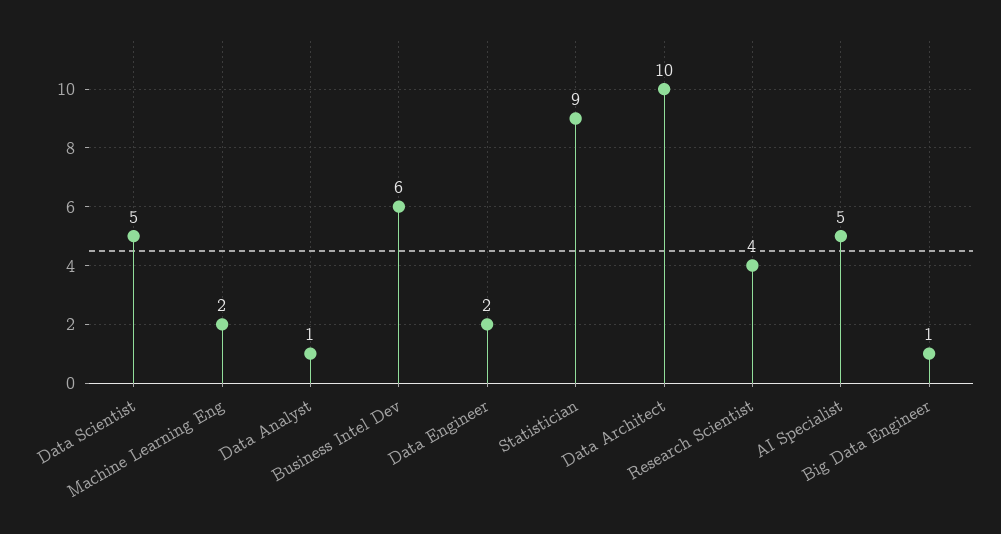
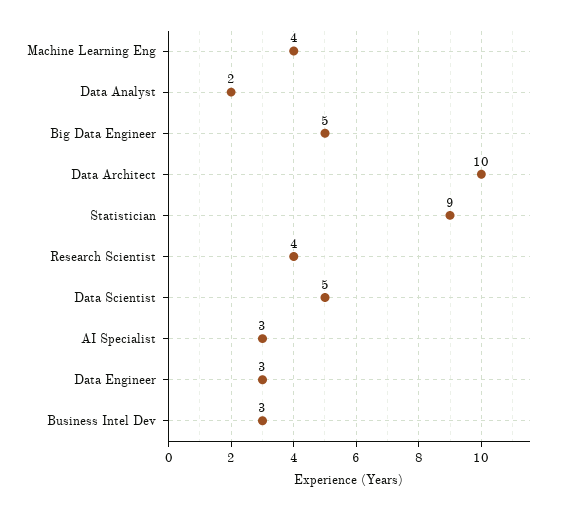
Machine Learning Eng: 2 -> 4
Data Analyst: 1 -> 2
Business Intel Dev: 6 -> 3
Data Engineer: 2 -> 3
AI Specialist: 5 -> 3
Big Data Engineer: 1 -> 5

